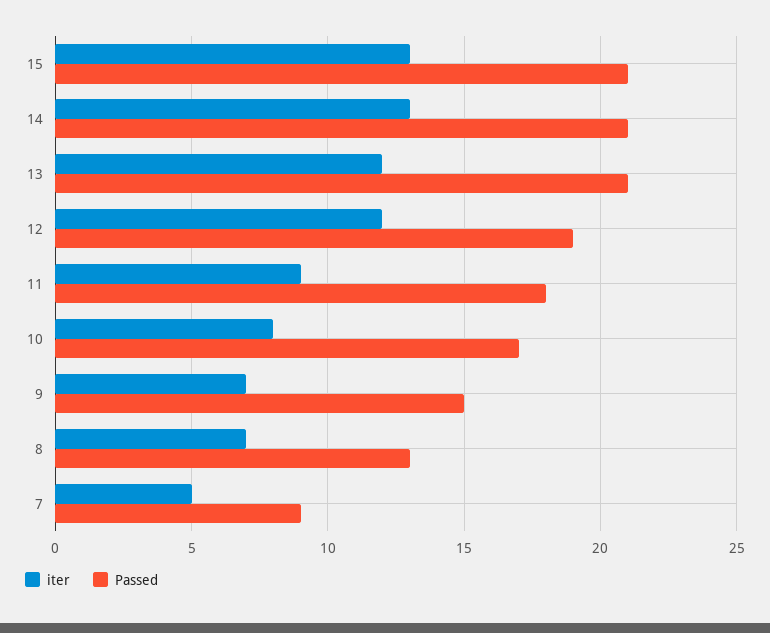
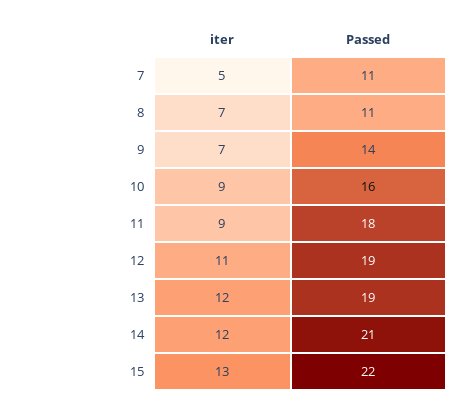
Passed, 15: 21 -> 22
iter, 14: 13 -> 12
Passed, 13: 21 -> 19
iter, 12: 12 -> 11
iter, 10: 8 -> 9
Passed, 10: 17 -> 16
Passed, 9: 15 -> 14
Passed, 8: 13 -> 11
Passed, 7: 9 -> 11

